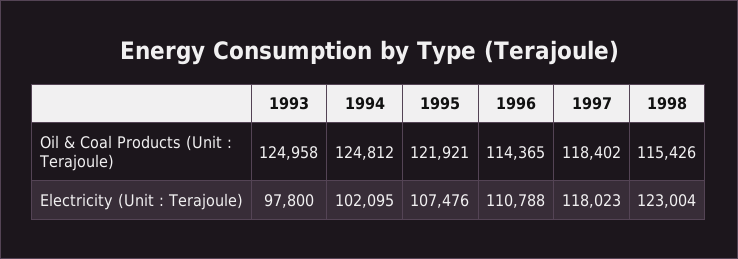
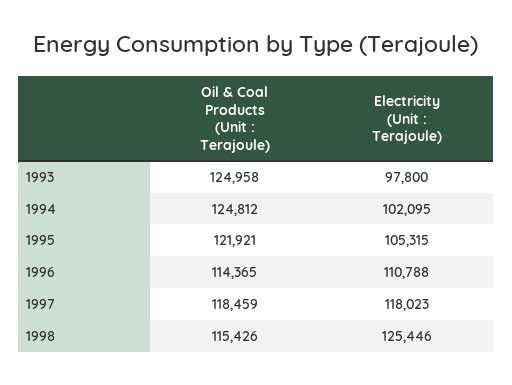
1997, Oil & Coal Products (Unit : Terajoule): 118402 -> 118459
1995, Electricity (Unit : Terajoule): 107476 -> 105315
1998, Electricity (Unit : Terajoule): 123004 -> 125446

